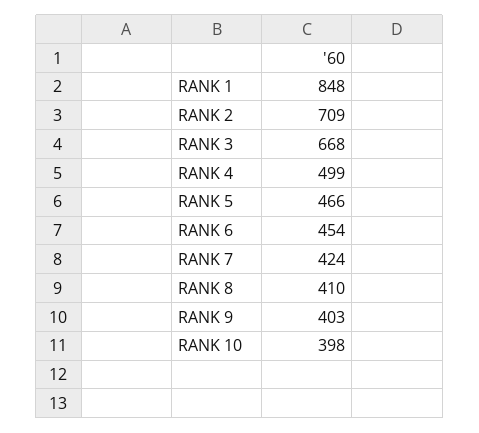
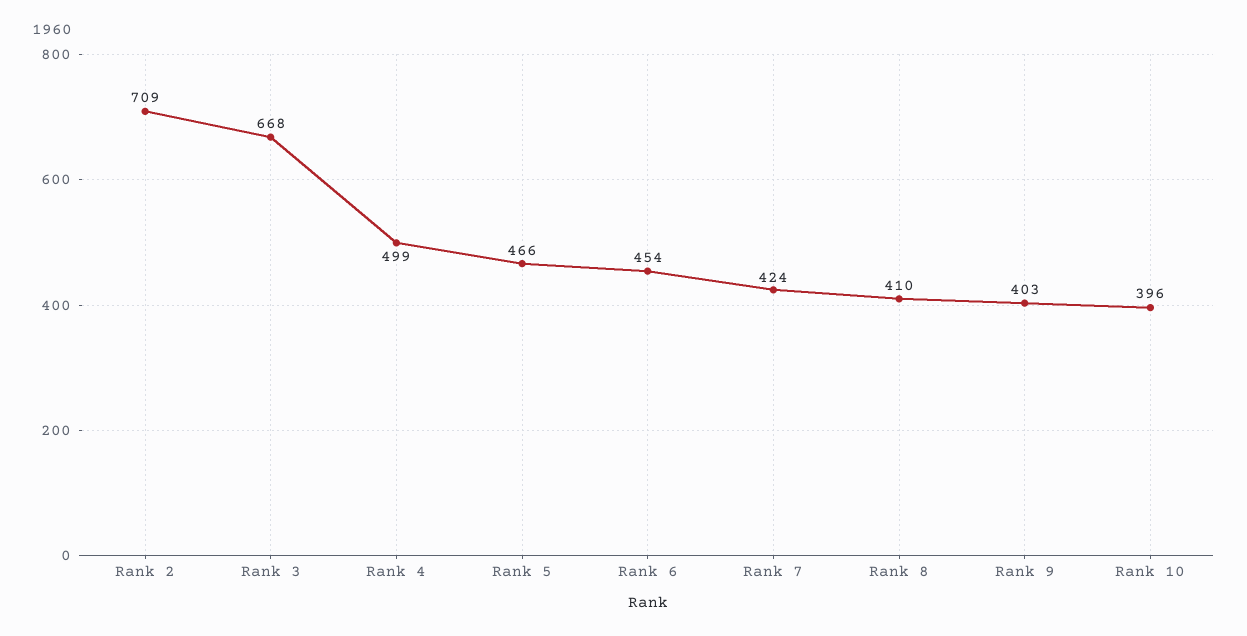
RANK 1: 848 -> none
RANK 10: 398 -> 396

